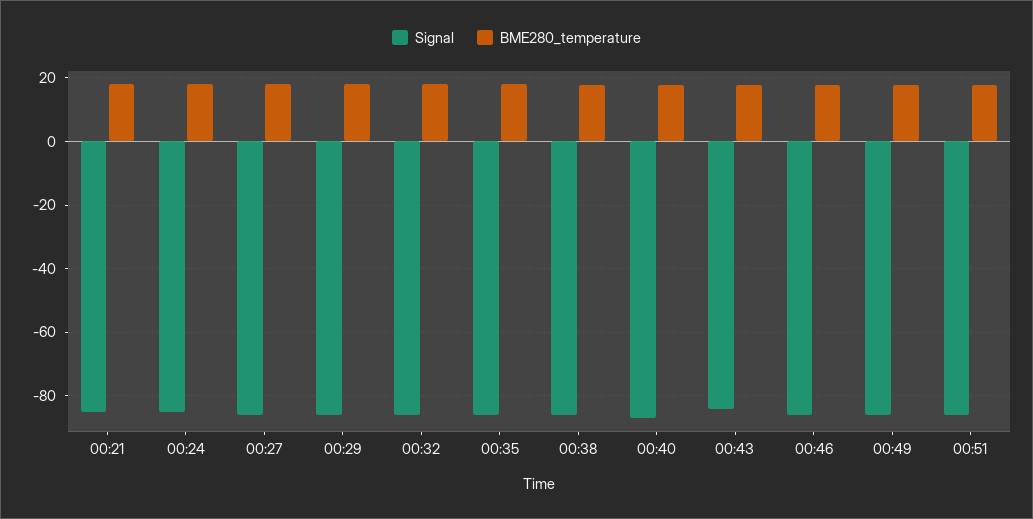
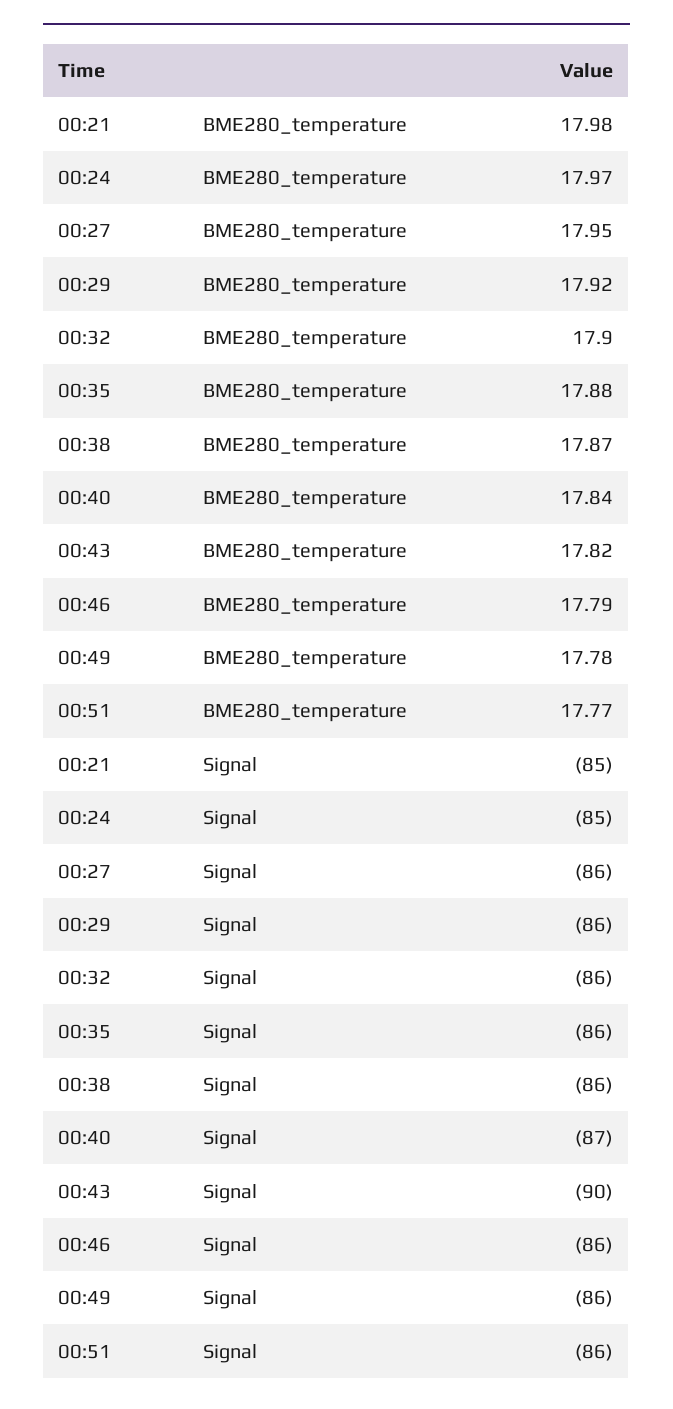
Signal, 00:43: -84 -> -90

